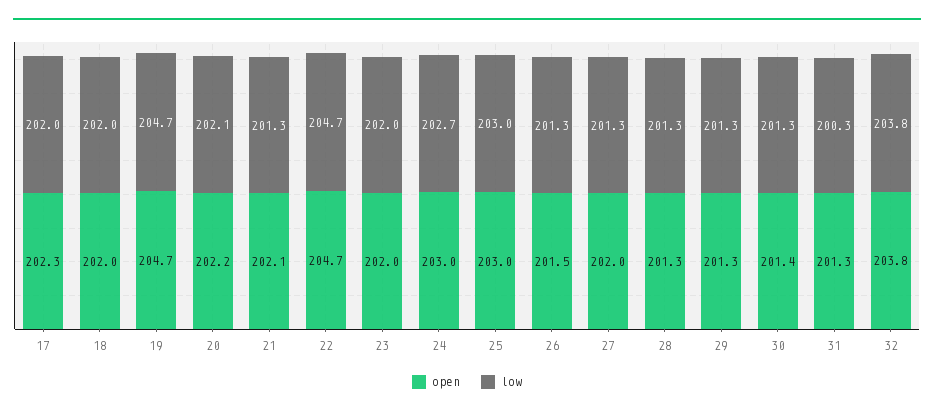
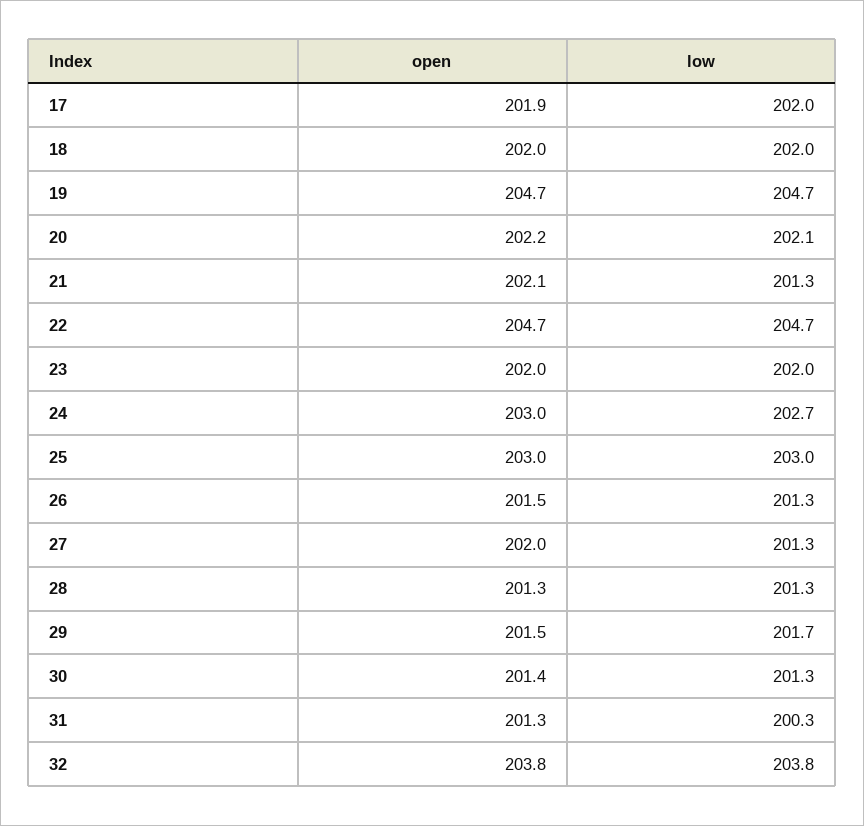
open, 17: 202.3 -> 201.9
open, 29: 201.3 -> 201.5
low, 29: 201.3 -> 201.7

